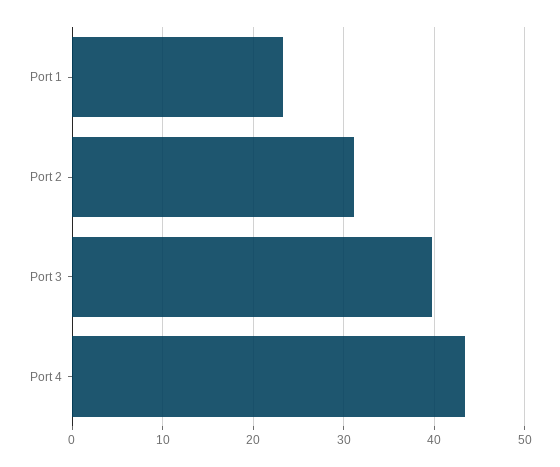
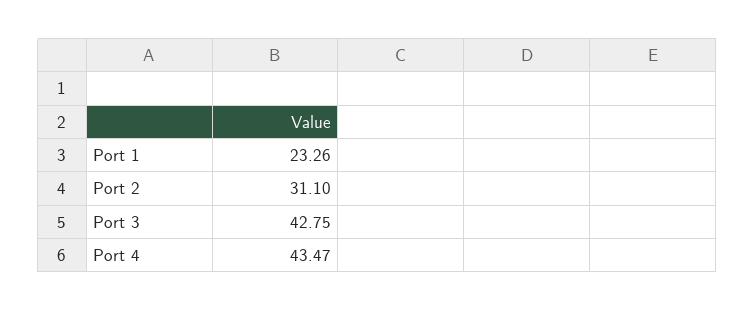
Port 3: 40 -> 42.75

